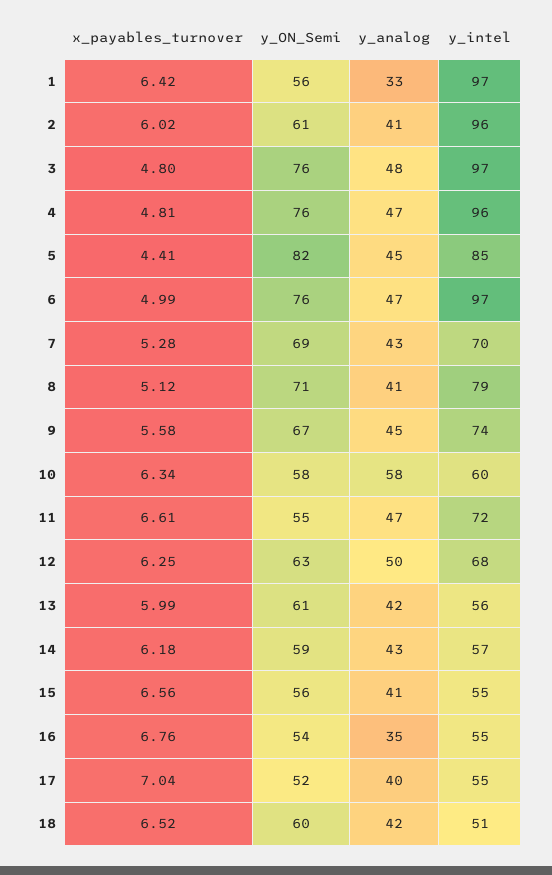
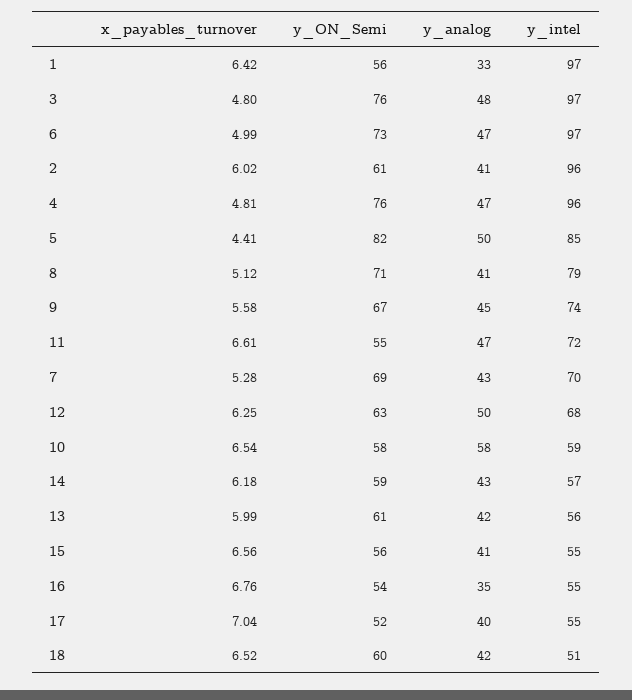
y_analog, 5: 45 -> 50
y_ON_Semi, 6: 76 -> 73
x_payables_turnover, 10: 6.34 -> 6.54
y_intel, 10: 60 -> 59

